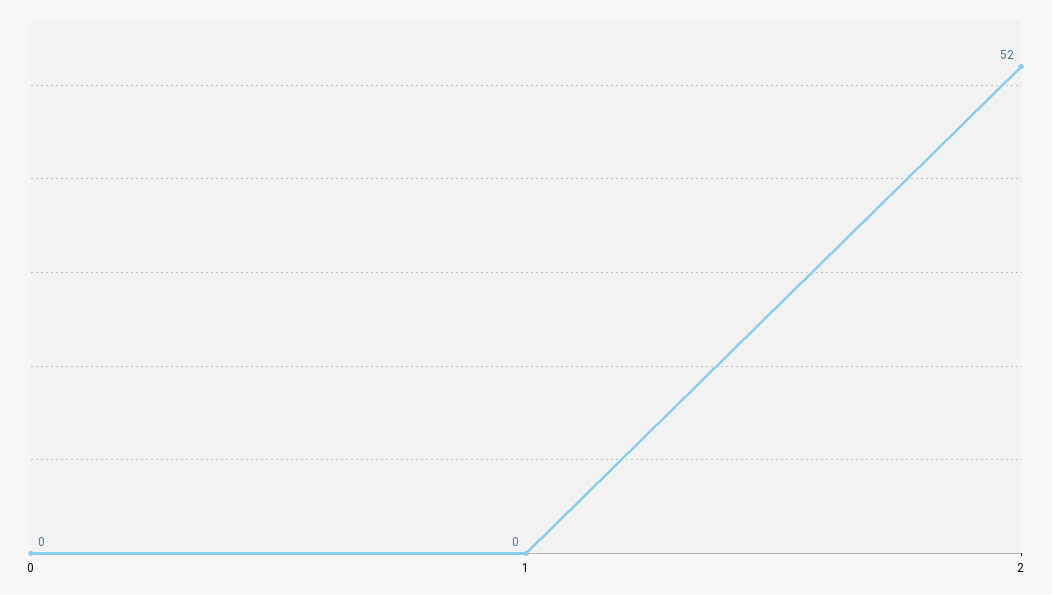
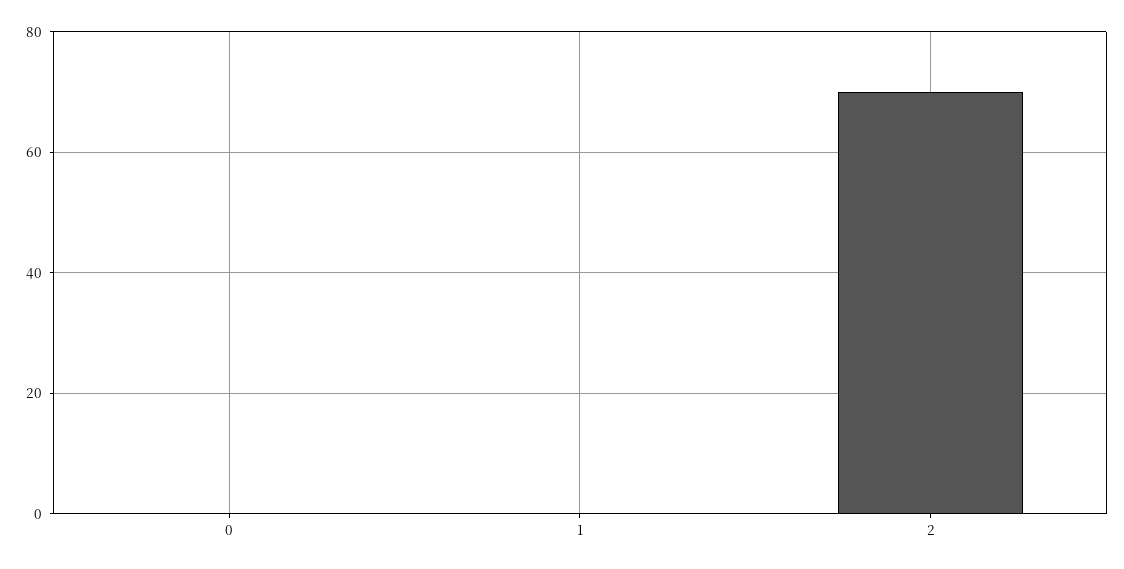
2: 52 -> 70

